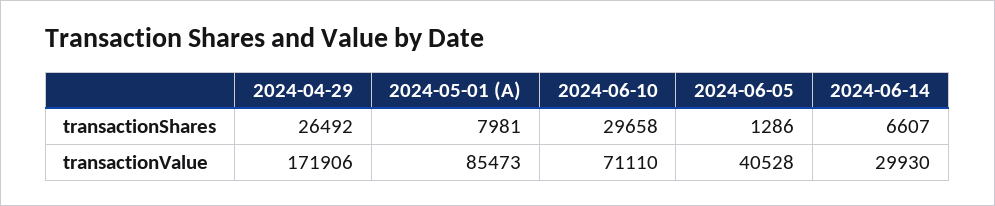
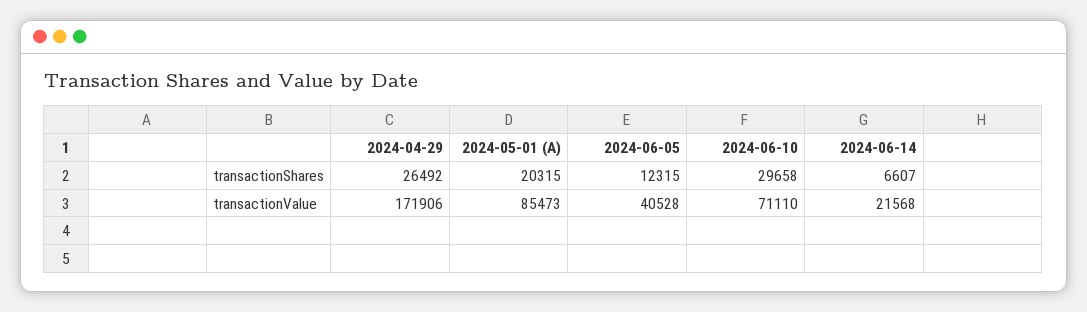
2024-05-01 (A), transactionShares: 7981 -> 20315
2024-06-05, transactionShares: 1286 -> 12315
2024-06-14, transactionValue: 29930 -> 21568

